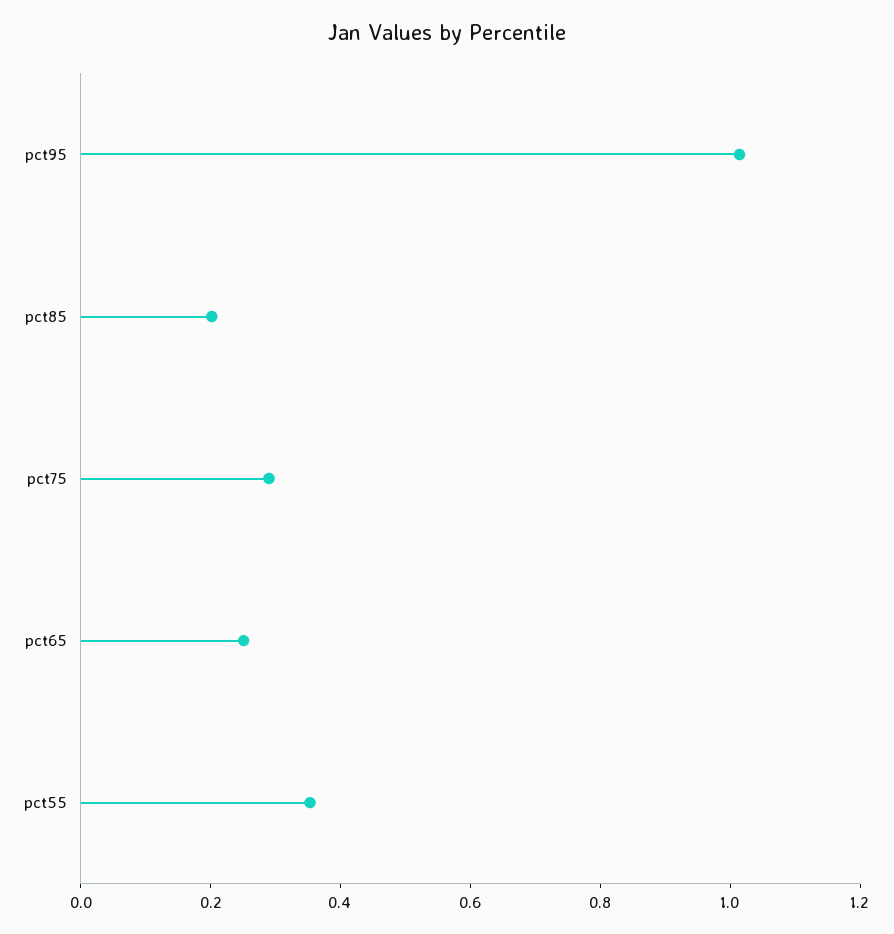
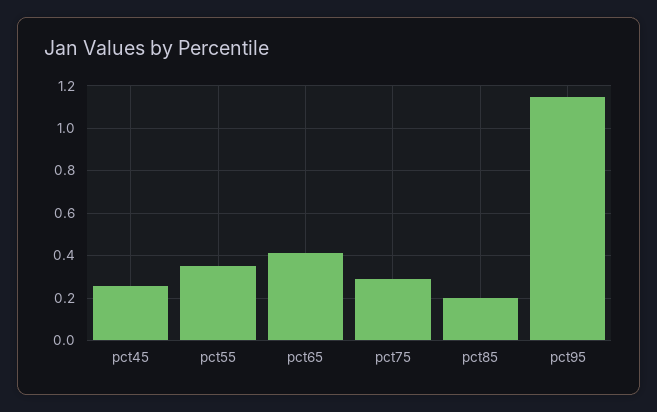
pct95: 1 -> 1.15
pct65: 0.25 -> 0.4
pct45: none -> 0.25

